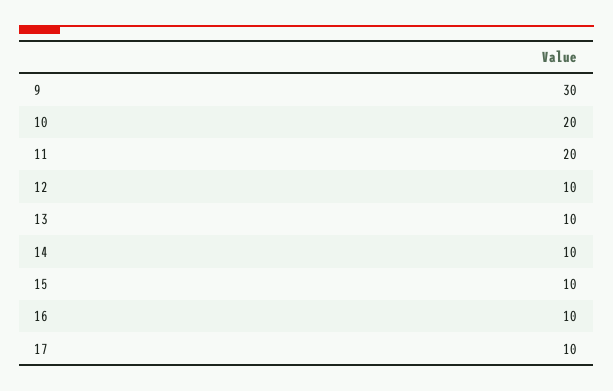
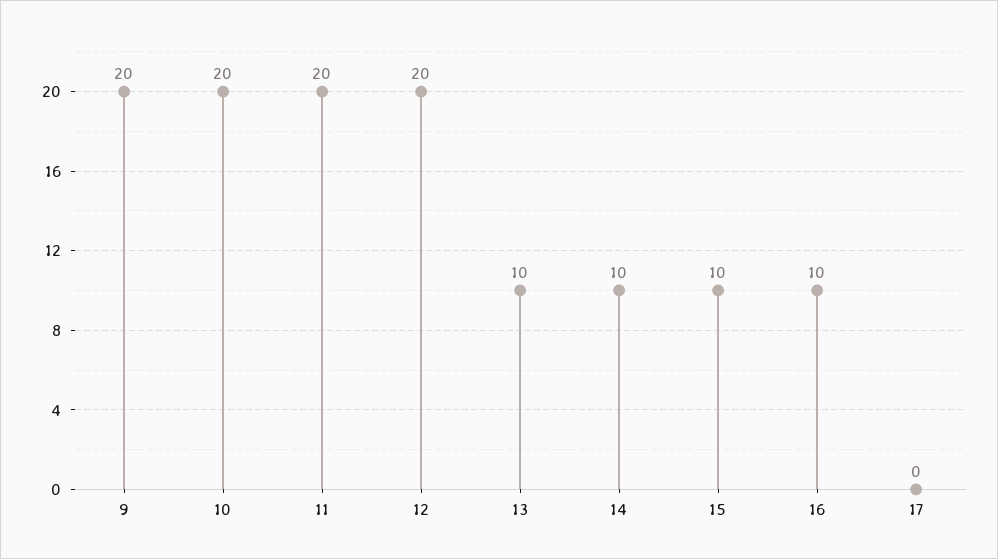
9: 30 -> 20
12: 10 -> 20
17: 10 -> 0

